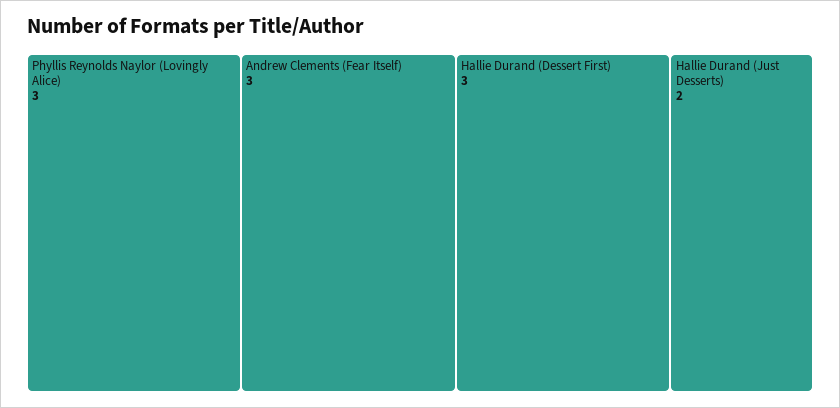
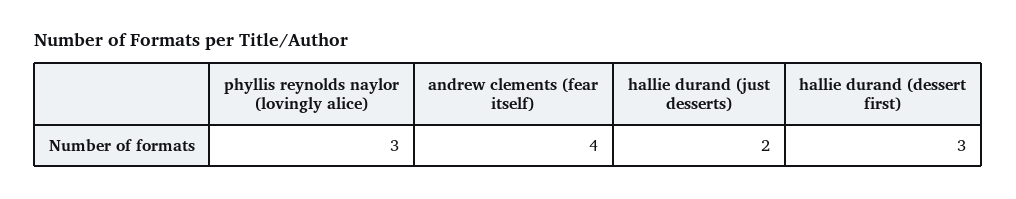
Andrew Clements (Fear Itself): 3 -> 4

